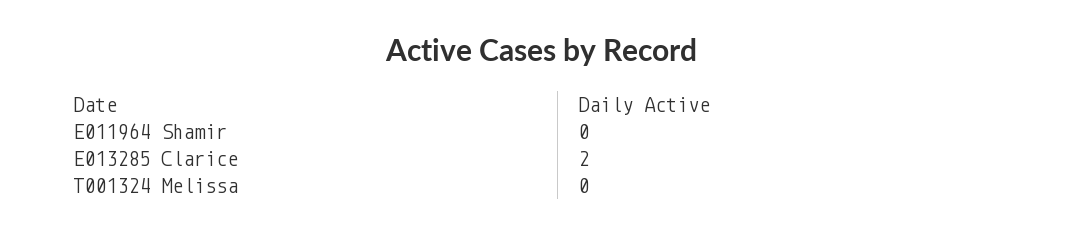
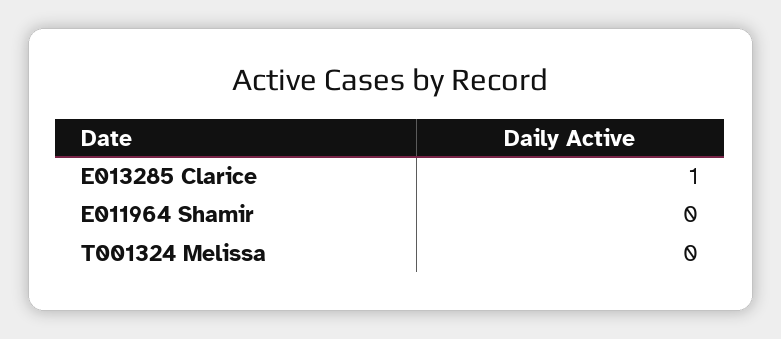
E013285 Clarice: 2 -> 1

